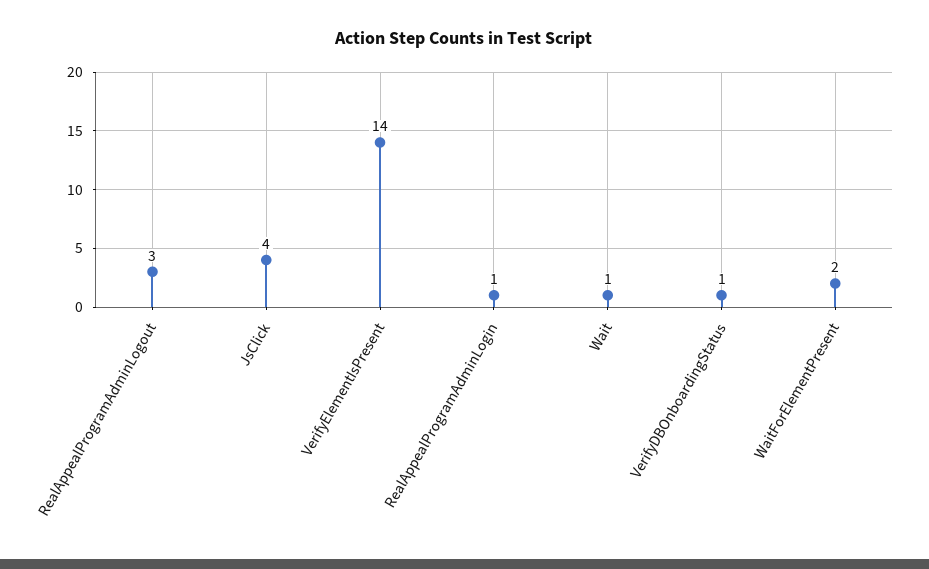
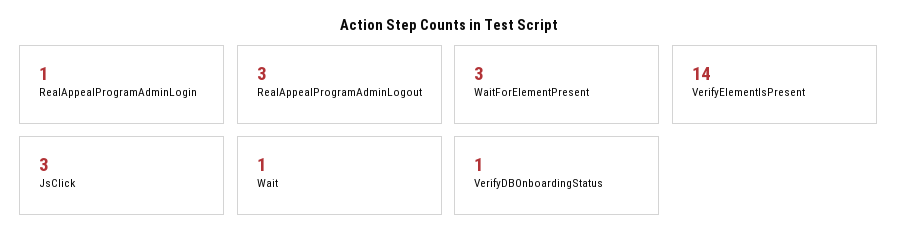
JsClick: 4 -> 3
WaitForElementPresent: 2 -> 3

